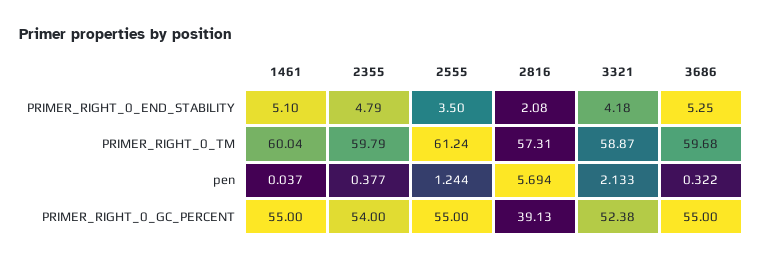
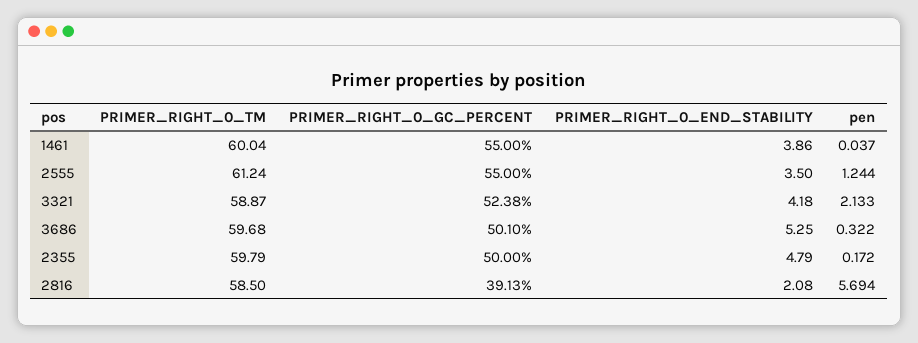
1461, PRIMER_RIGHT_0_END_STABILITY: 5.1 -> 3.86
2816, PRIMER_RIGHT_0_TM: 57.31 -> 58.5
2355, pen: 0.377 -> 0.172
2355, PRIMER_RIGHT_0_GC_PERCENT: 54 -> 50
3686, PRIMER_RIGHT_0_GC_PERCENT: 55 -> 50.1

